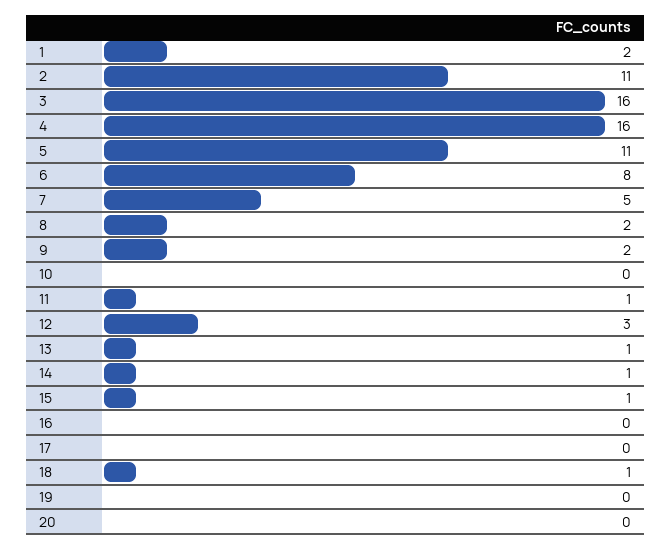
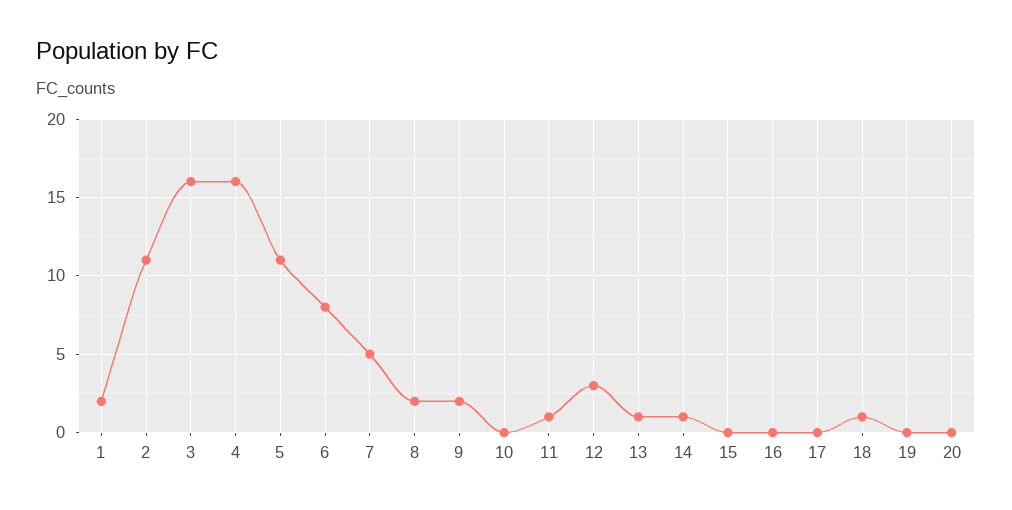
15: 1 -> 0

